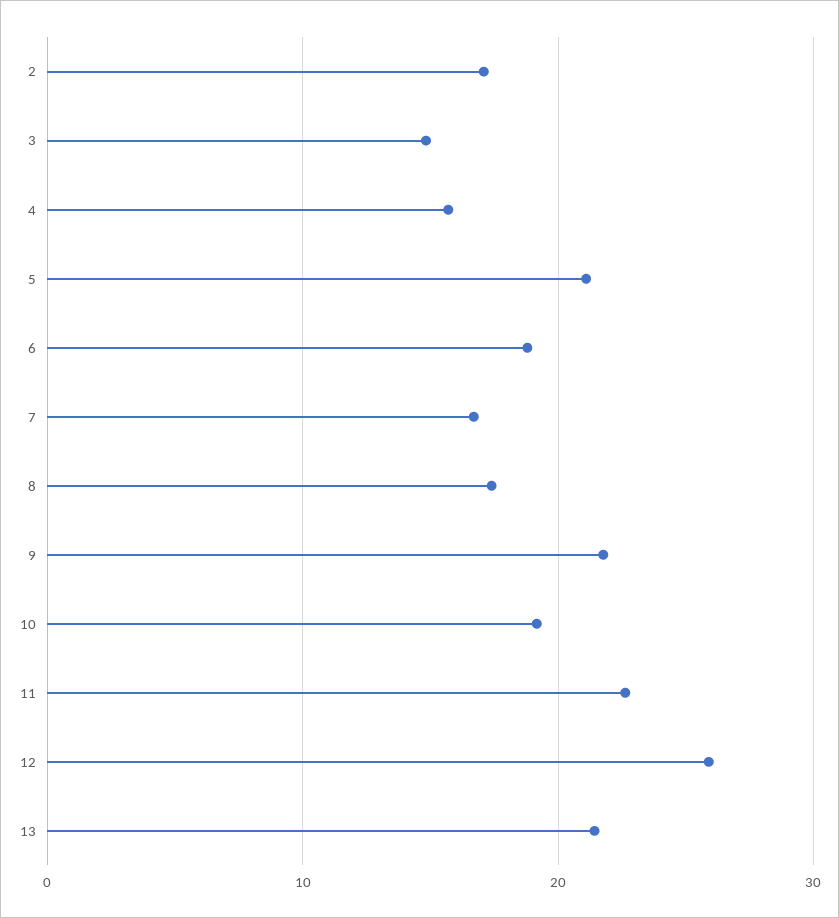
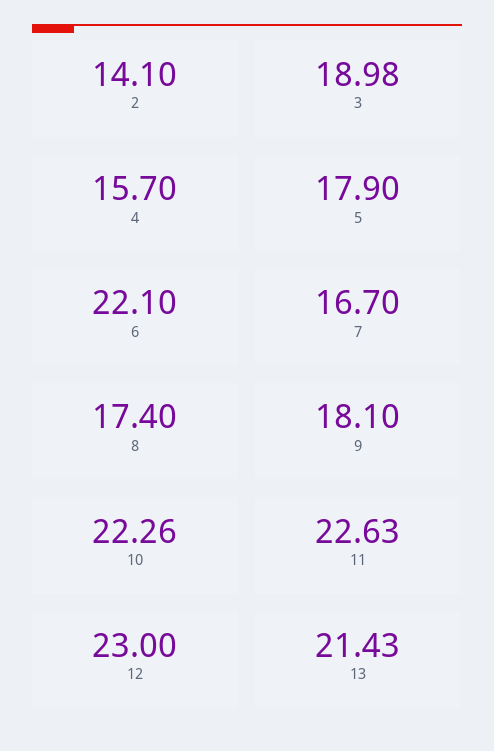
2: 17 -> 14.1
3: 15 -> 18.98
5: 21 -> 17.9
6: 19 -> 22.1
9: 22 -> 18.1
10: 19 -> 22.26
12: 26 -> 23

